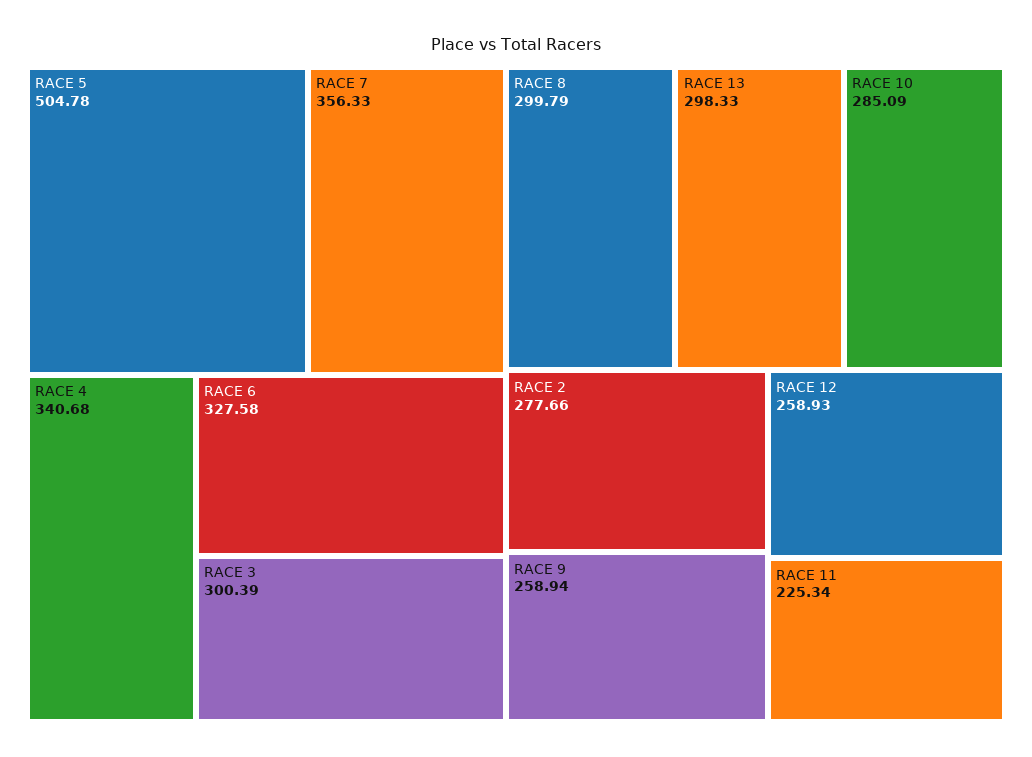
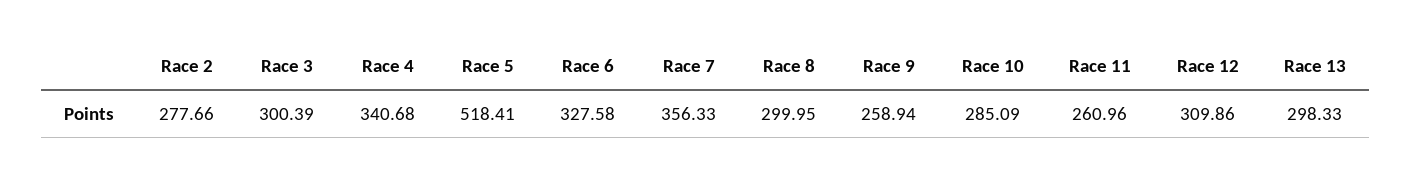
RACE 5: 504.78 -> 518.41
RACE 8: 299.79 -> 299.95
RACE 12: 258.93 -> 309.86
RACE 11: 225.34 -> 260.96

